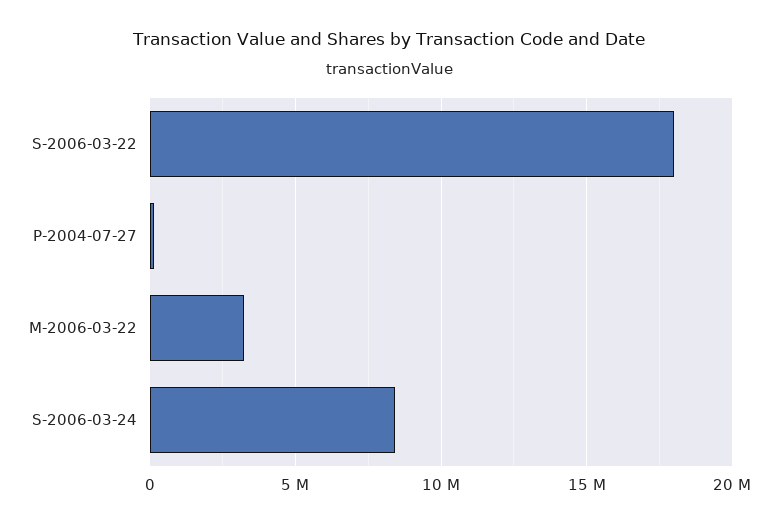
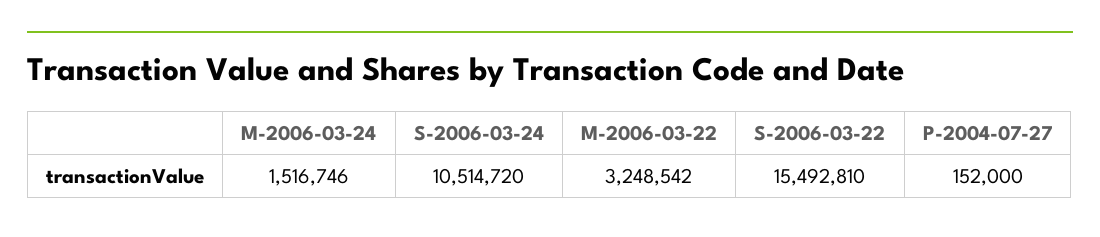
S-2006-03-22: 18000000 -> 15492810
S-2006-03-24: 8500000 -> 10514720
M-2006-03-24: none -> 1516746

